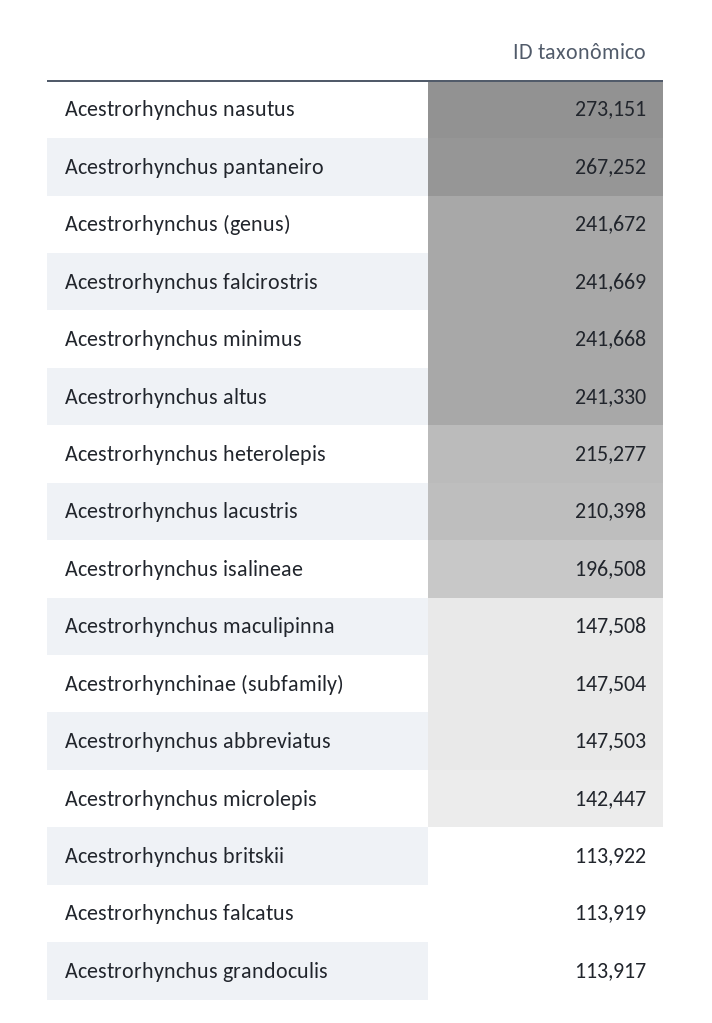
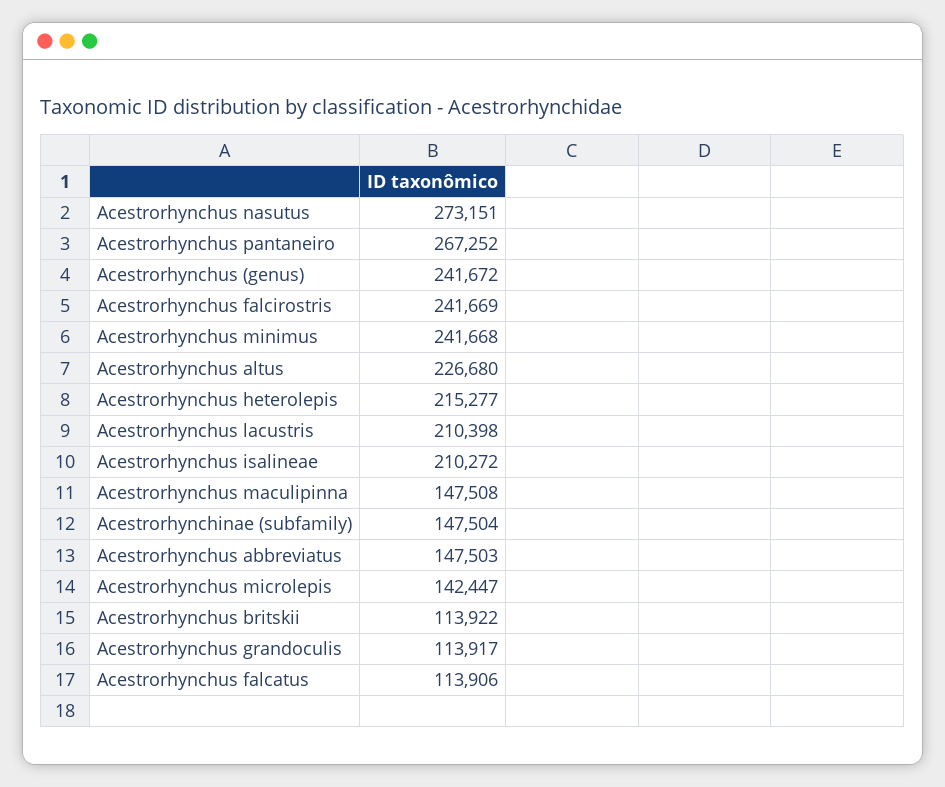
Acestrorhynchus altus: 241330 -> 226680
Acestrorhynchus isalineae: 196508 -> 210272
Acestrorhynchus falcatus: 113919 -> 113906

